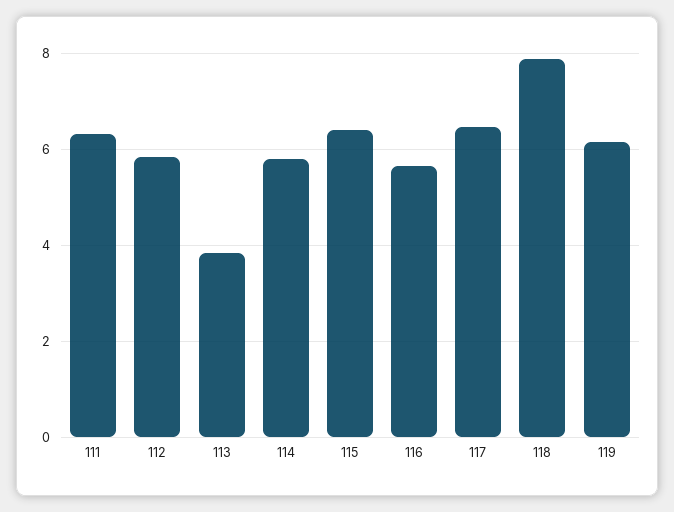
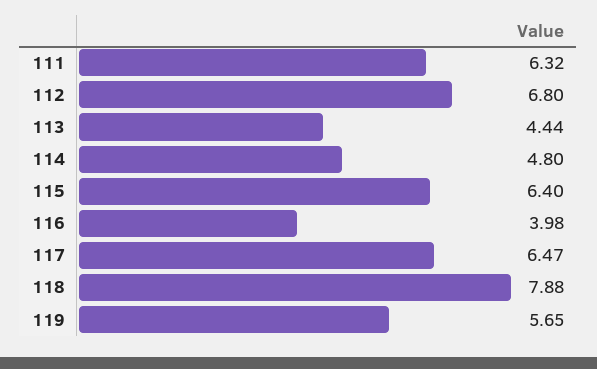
112: 5.8 -> 6.8
113: 3.8 -> 4.44
114: 5.8 -> 4.8
116: 5.6 -> 3.98
119: 6.2 -> 5.65

